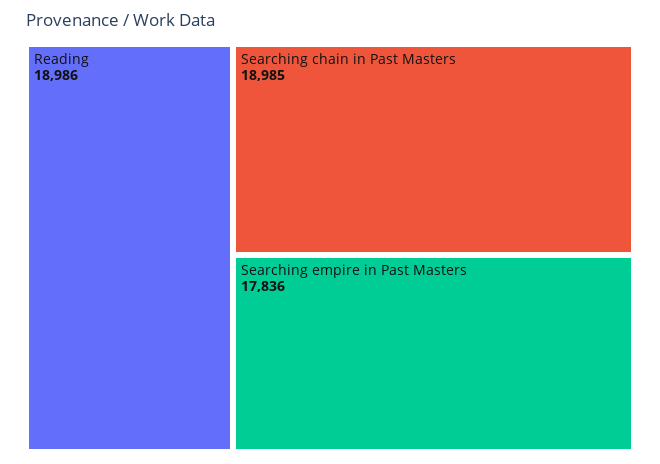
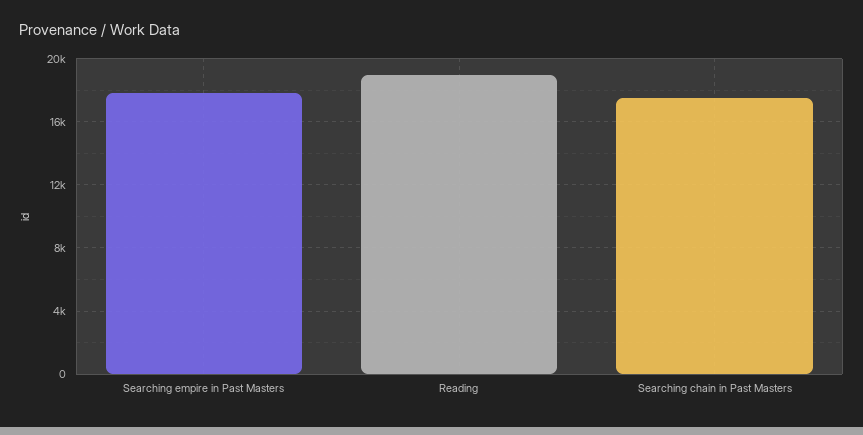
Searching chain in Past Masters: 18985 -> 17500

